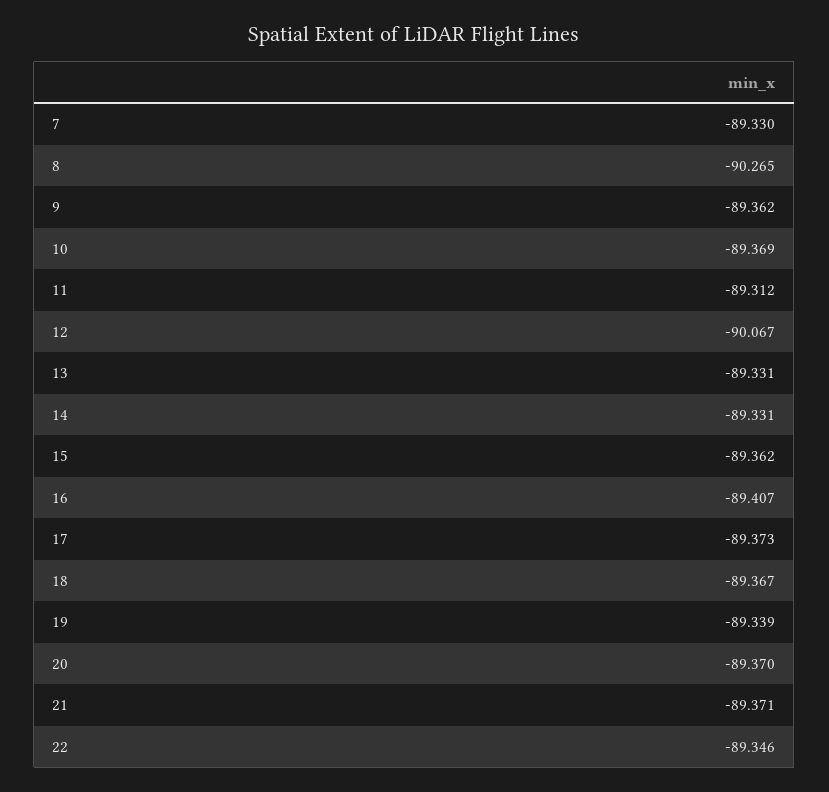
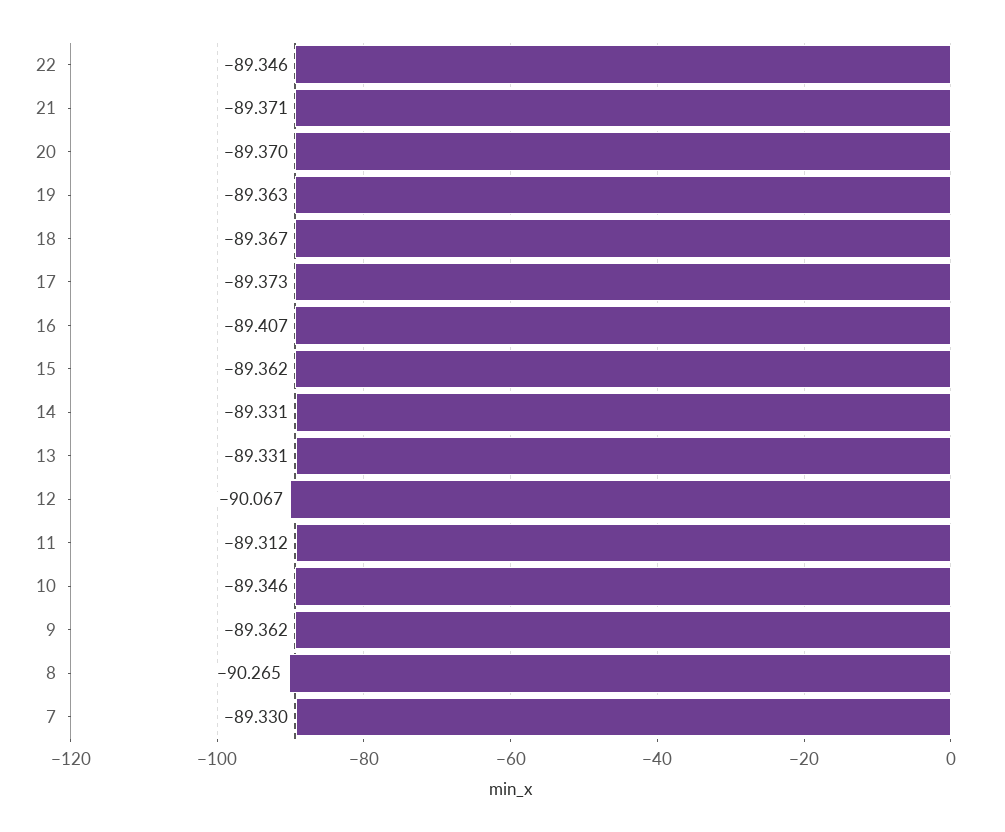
10: -89.369 -> -89.346
19: -89.339 -> -89.363

